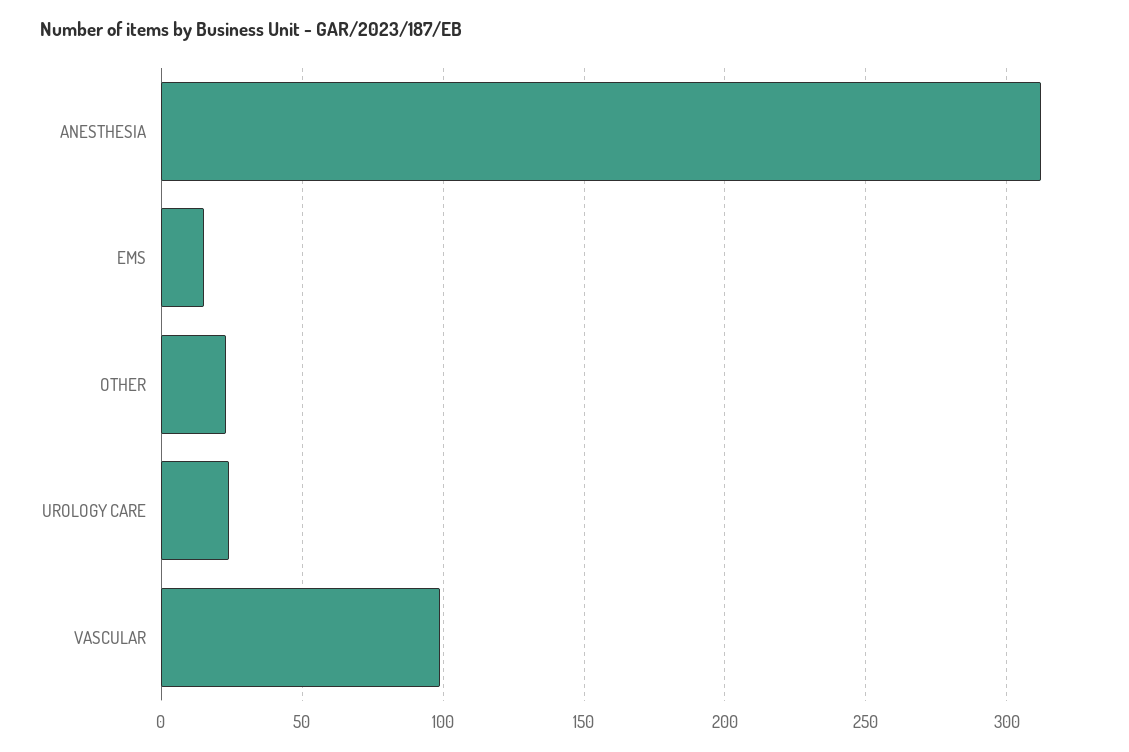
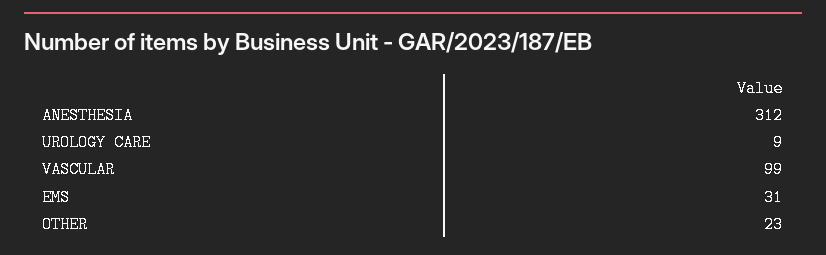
EMS: 15 -> 31
UROLOGY CARE: 25 -> 9

